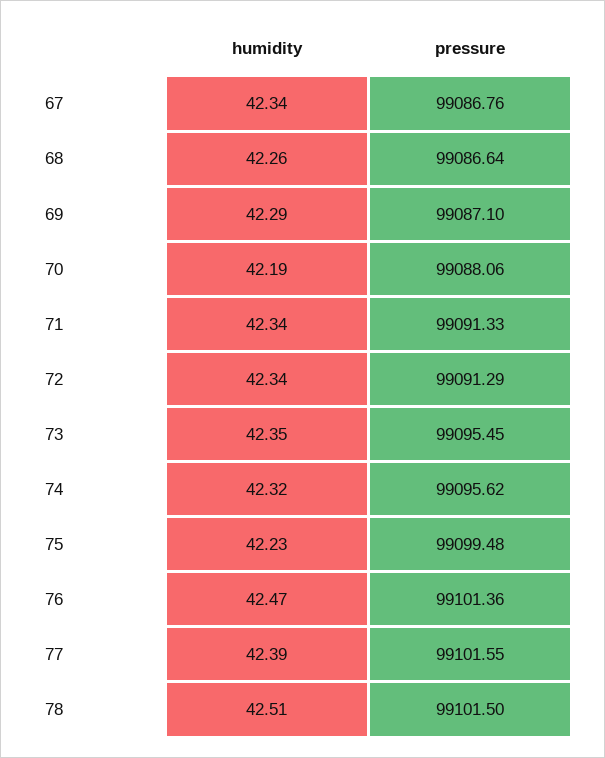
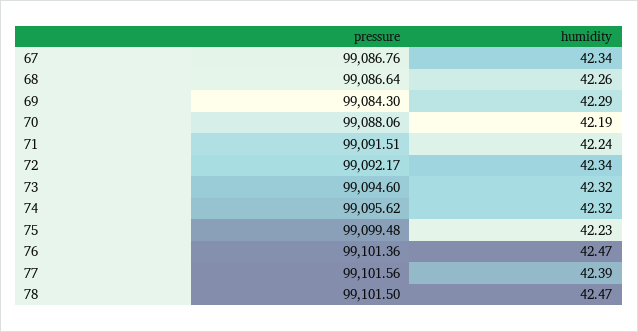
pressure, 69: 99087.1 -> 99084.3
humidity, 71: 42.34 -> 42.24
pressure, 71: 99091.33 -> 99091.51
pressure, 72: 99091.29 -> 99092.17
humidity, 73: 42.35 -> 42.32
pressure, 73: 99095.45 -> 99094.6
pressure, 77: 99101.55 -> 99101.56
humidity, 78: 42.51 -> 42.47

